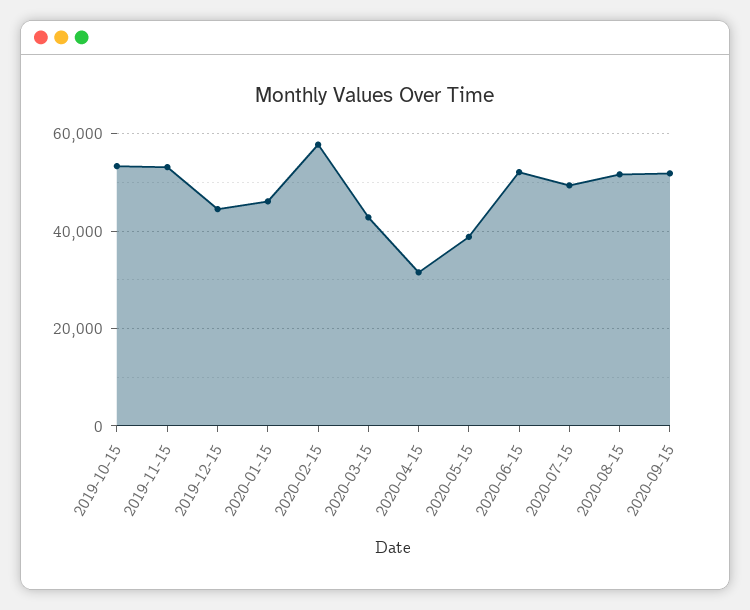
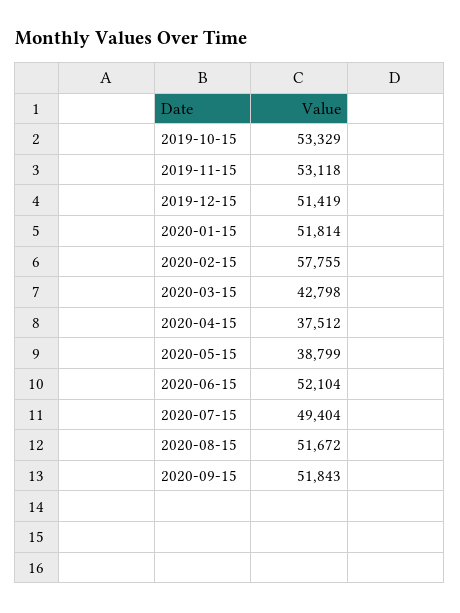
2019-12-15: 44000 -> 51419
2020-01-15: 46000 -> 51814
2020-04-15: 32000 -> 37512

